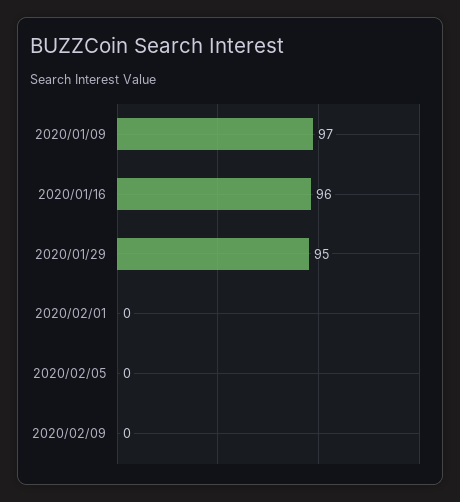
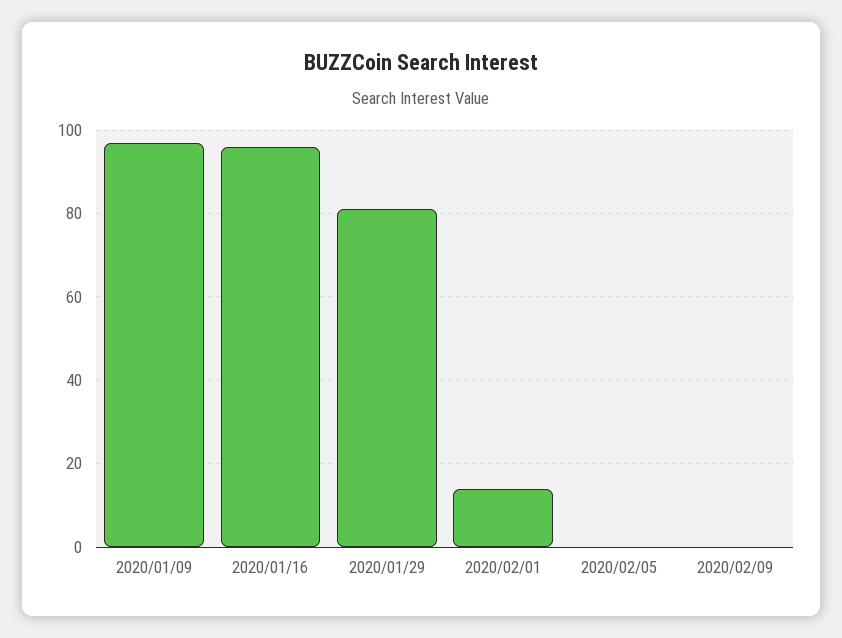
2020/01/29: 95 -> 80
2020/02/01: 0 -> 15

